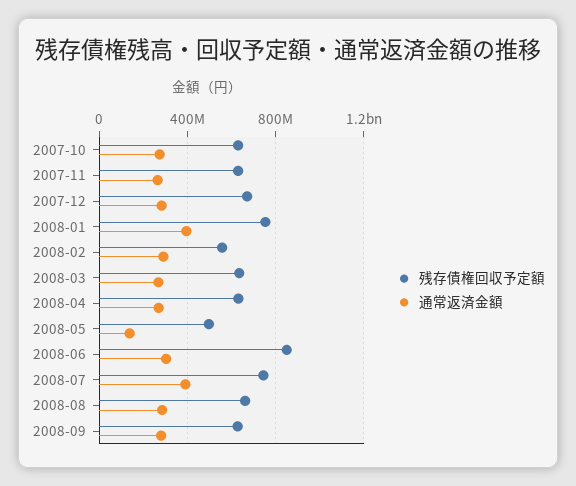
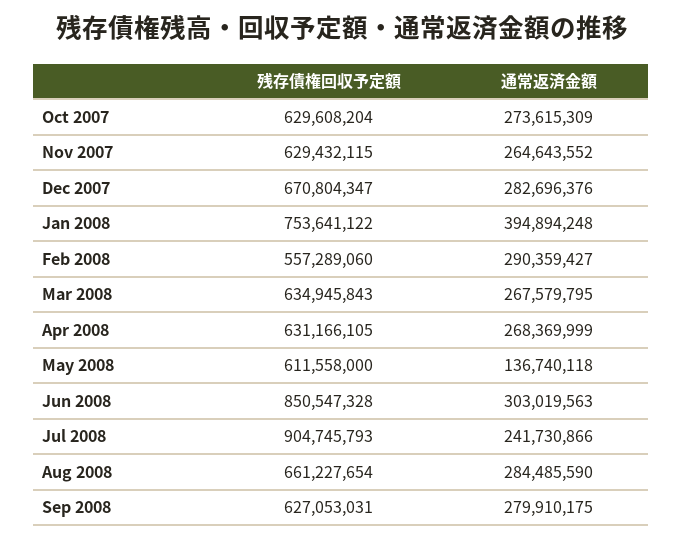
残存債権回収予定額, 2008-05: 500000000 -> 611558000
残存債権回収予定額, 2008-07: 750000000 -> 904745793
通常返済金額, 2008-07: 400000000 -> 241730866

